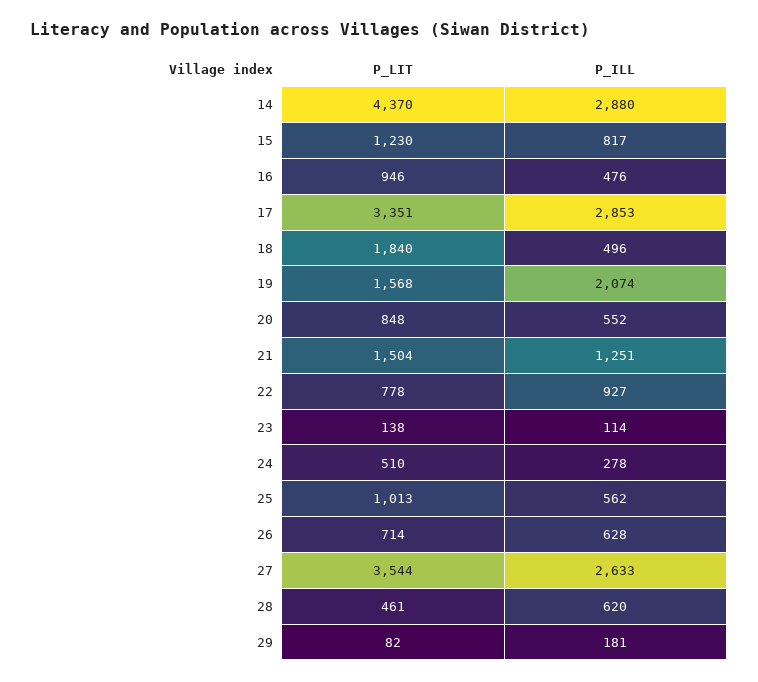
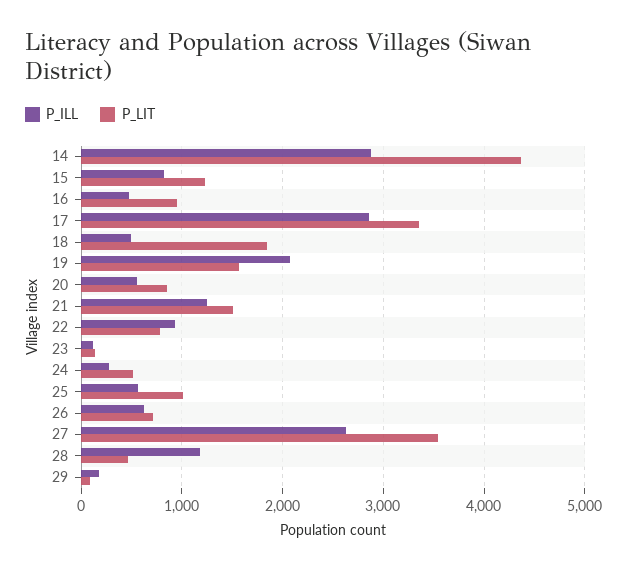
P_ILL, 28: 620 -> 1200

